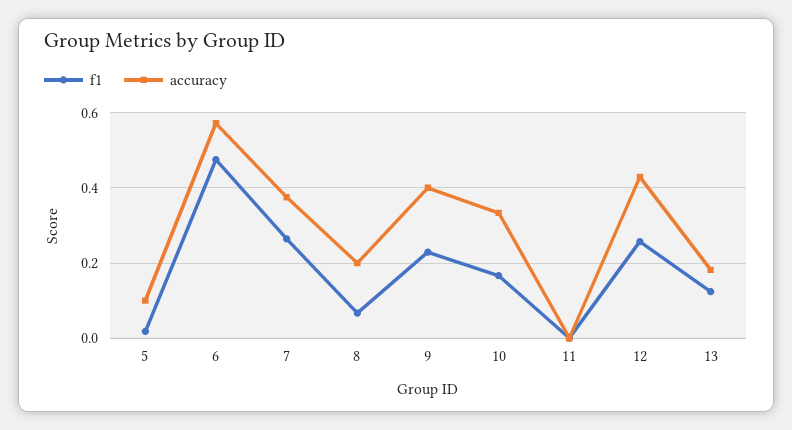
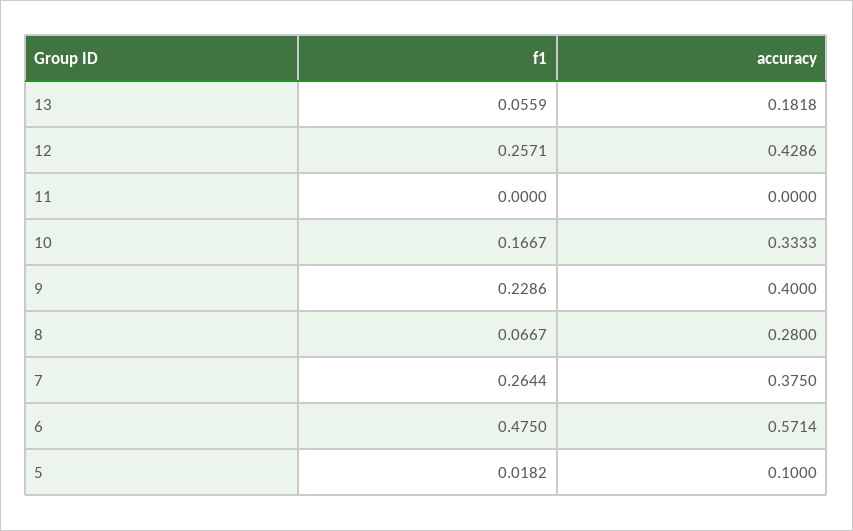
accuracy, 8: 0.2 -> 0.28
f1, 13: 0.12 -> 0.0559

